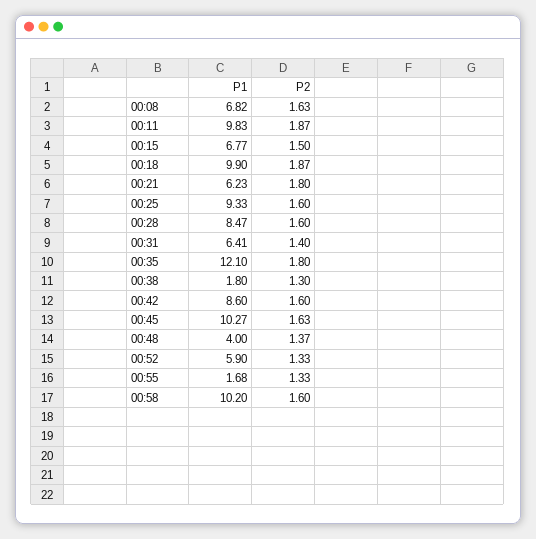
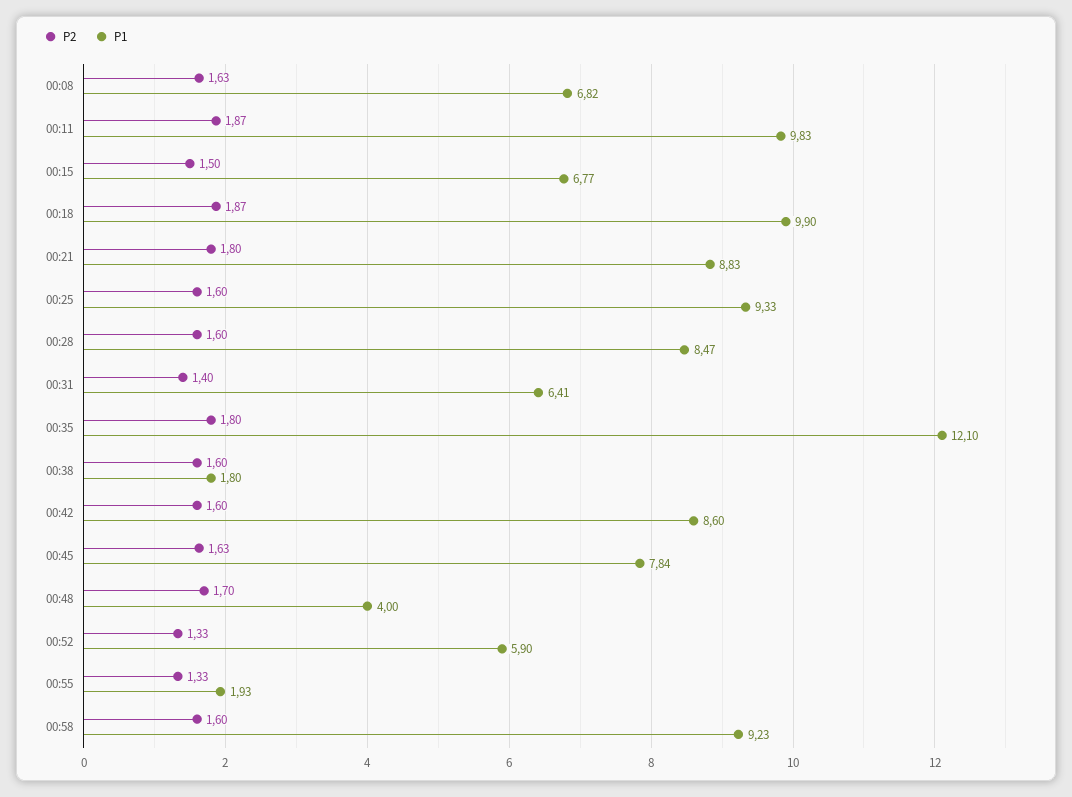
P1, 00:21: 6.23 -> 8.83
P2, 00:38: 1.3 -> 1.6
P1, 00:45: 10.27 -> 7.84
P2, 00:48: 1.37 -> 1.7
P1, 00:55: 1.68 -> 1.93
P1, 00:58: 10.2 -> 9.23

